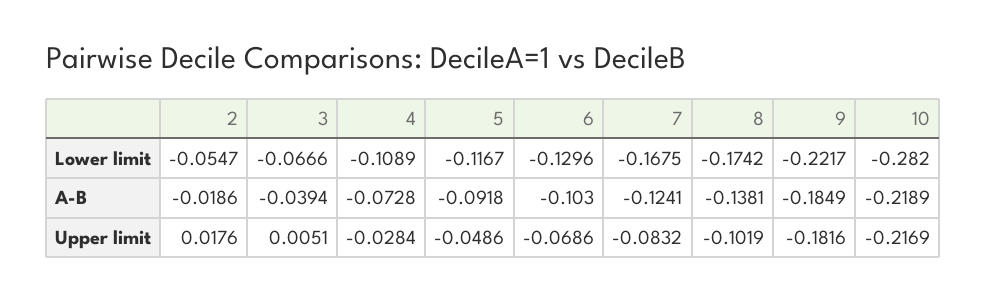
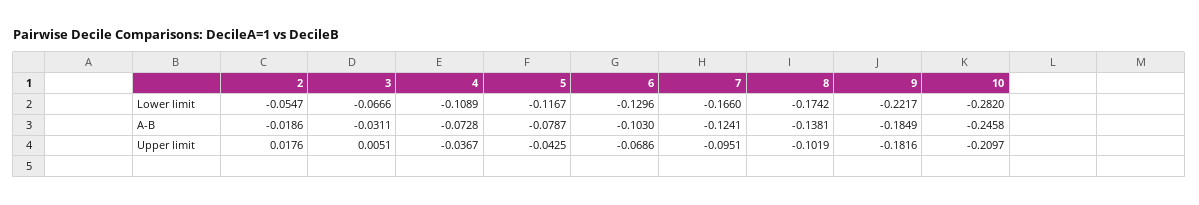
7, Lower limit: -0.1675 -> -0.166
3, A-B: -0.0394 -> -0.0311
5, A-B: -0.0918 -> -0.0787
10, A-B: -0.2189 -> -0.2458
4, Upper limit: -0.0284 -> -0.0367
5, Upper limit: -0.0486 -> -0.0425
7, Upper limit: -0.0832 -> -0.0951
10, Upper limit: -0.2169 -> -0.2097

